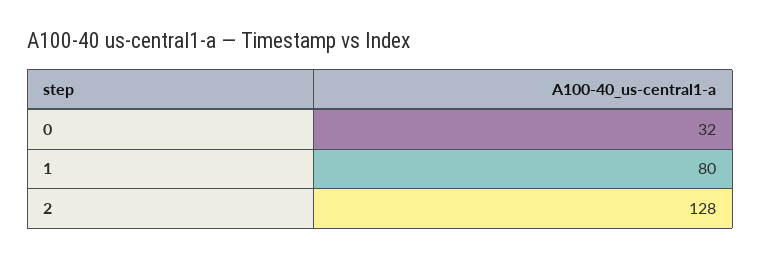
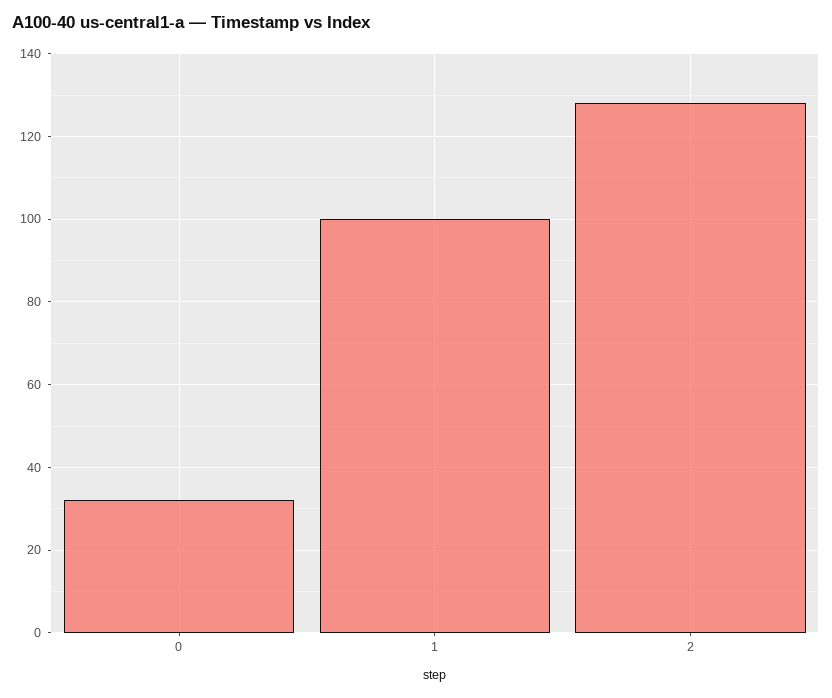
1: 80 -> 100

